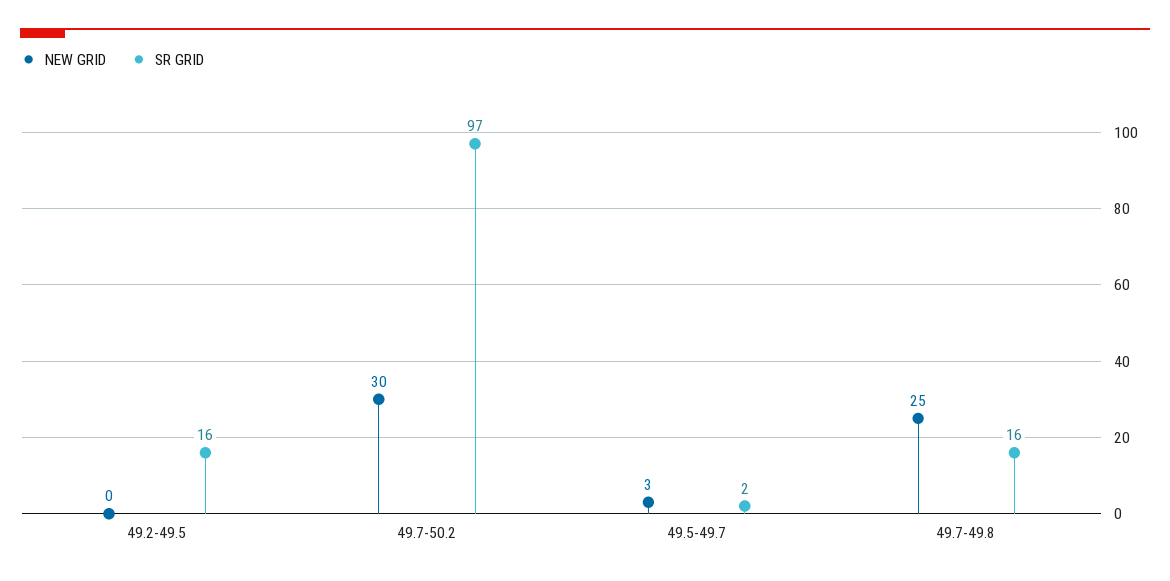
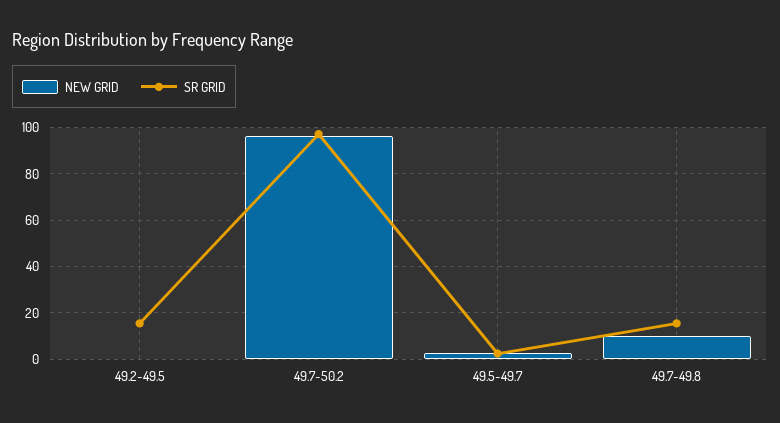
NEW GRID, 49.7-50.2: 30 -> 95
NEW GRID, 49.7-49.8: 25 -> 10

